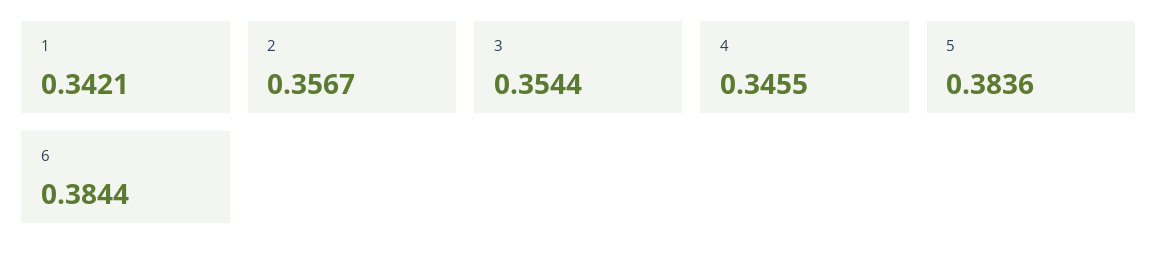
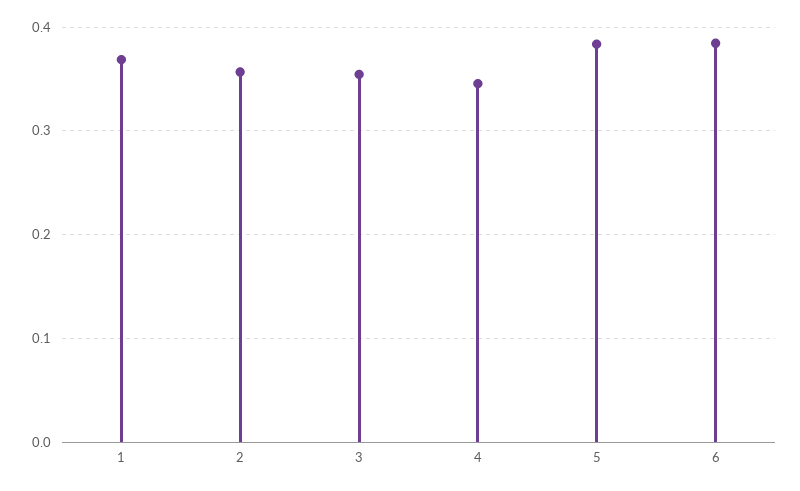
1: 0.3421 -> 0.37

